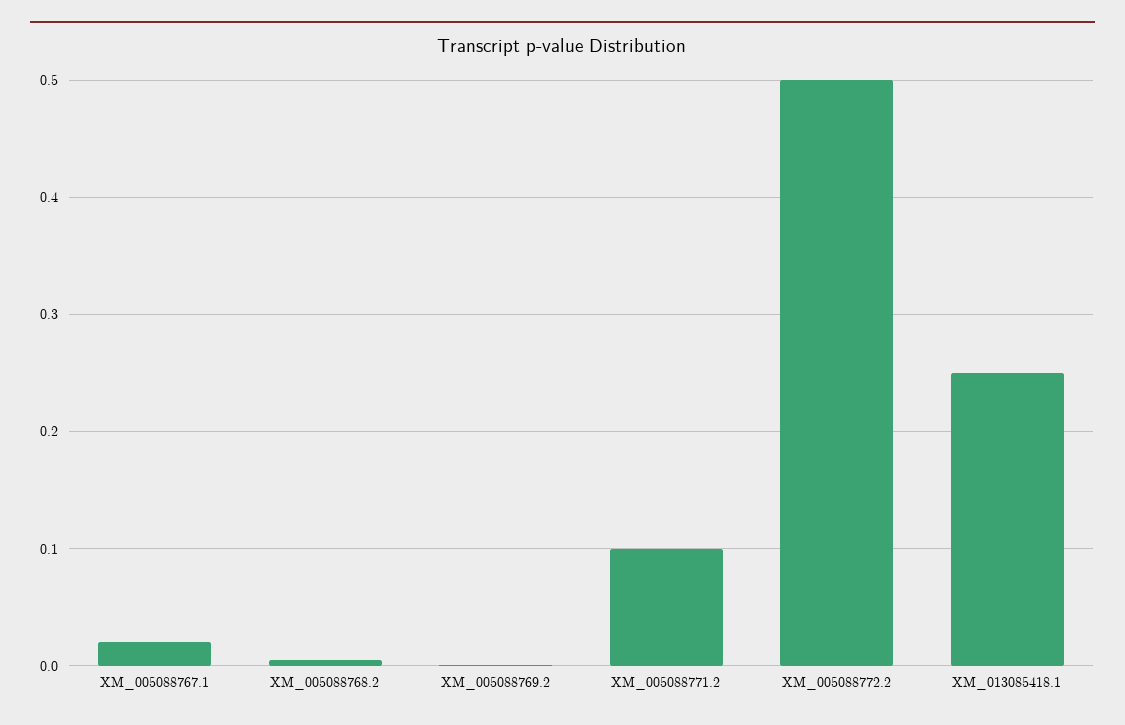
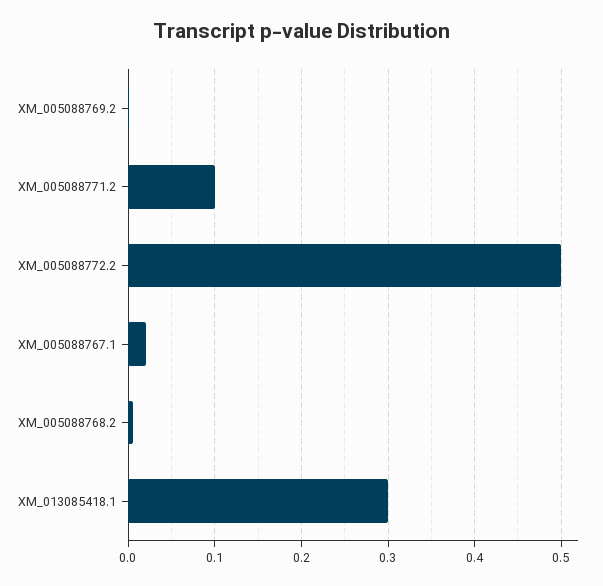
XM_013085418.1: 0.25 -> 0.3

